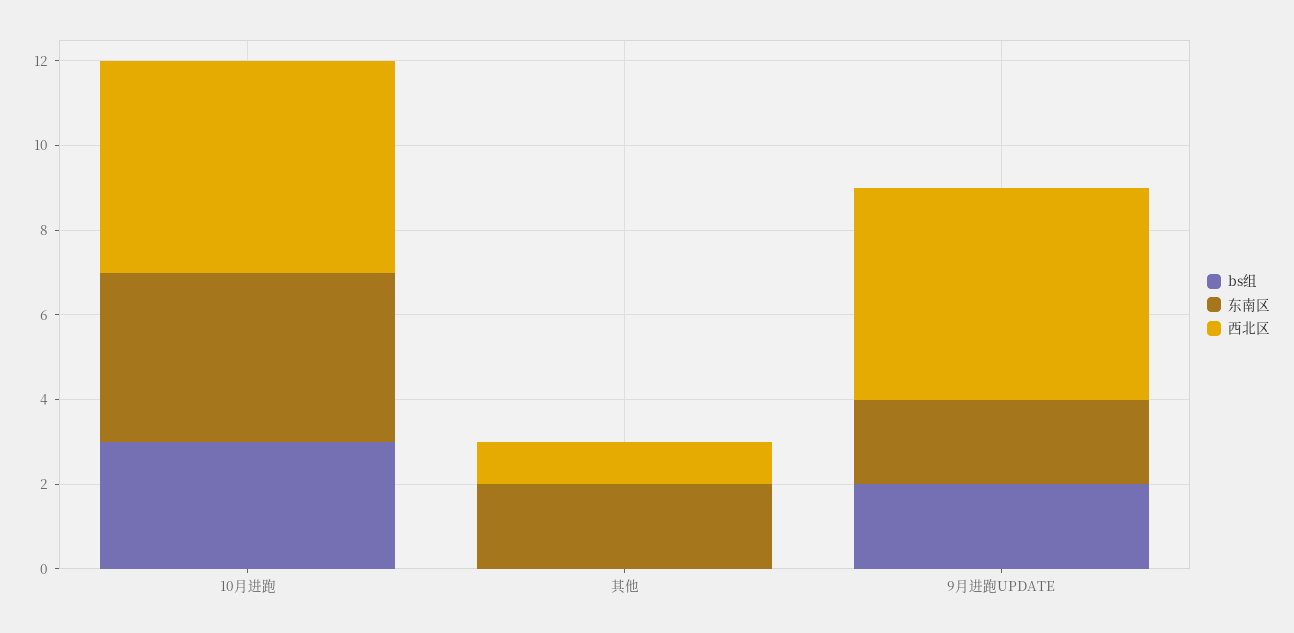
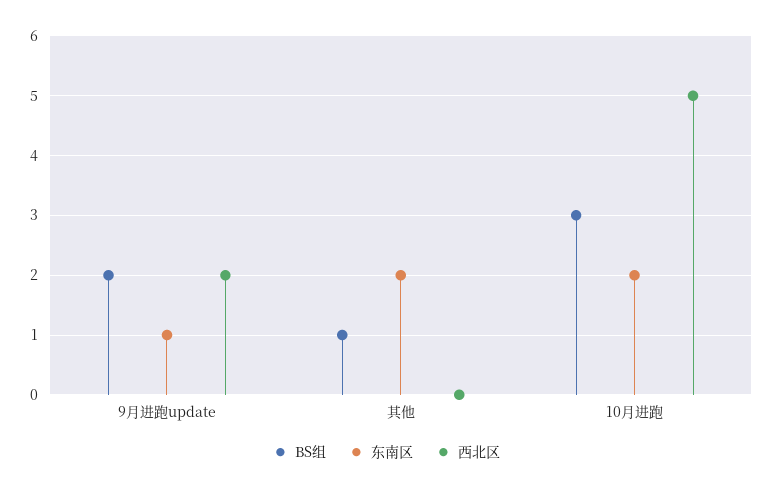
东南区, 10月进跑: 4 -> 2
bs组, 其他: 0 -> 1
西北区, 其他: 1 -> 0
东南区, 9月进跑UPDATE: 2 -> 1
西北区, 9月进跑UPDATE: 5 -> 2

